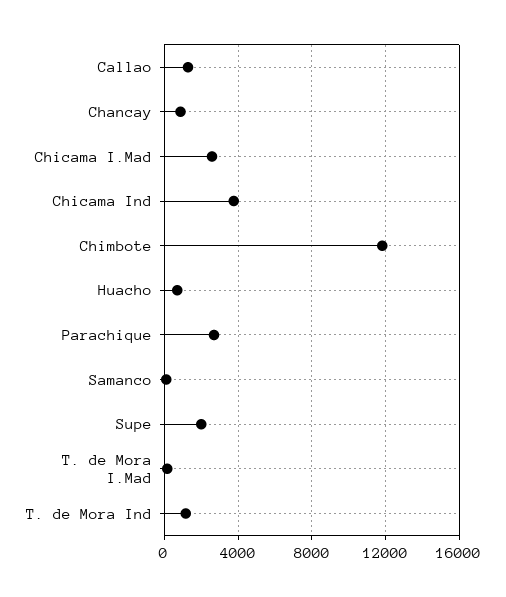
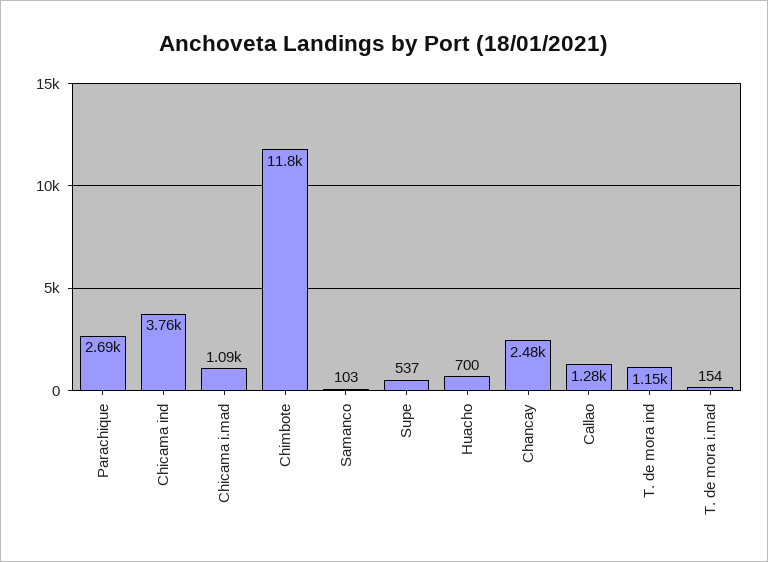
Chancay: 1000 -> 2480
Chicama I.Mad: 2500 -> 1090
Supe: 2000 -> 537

